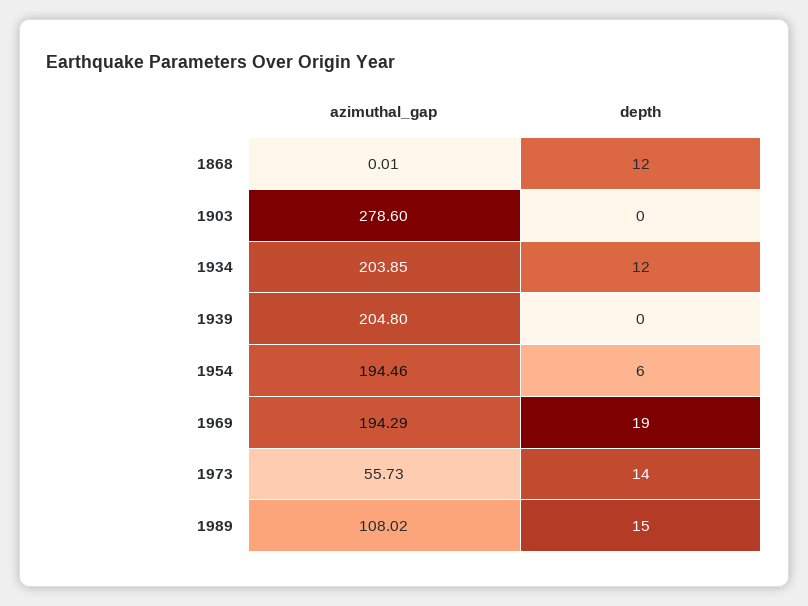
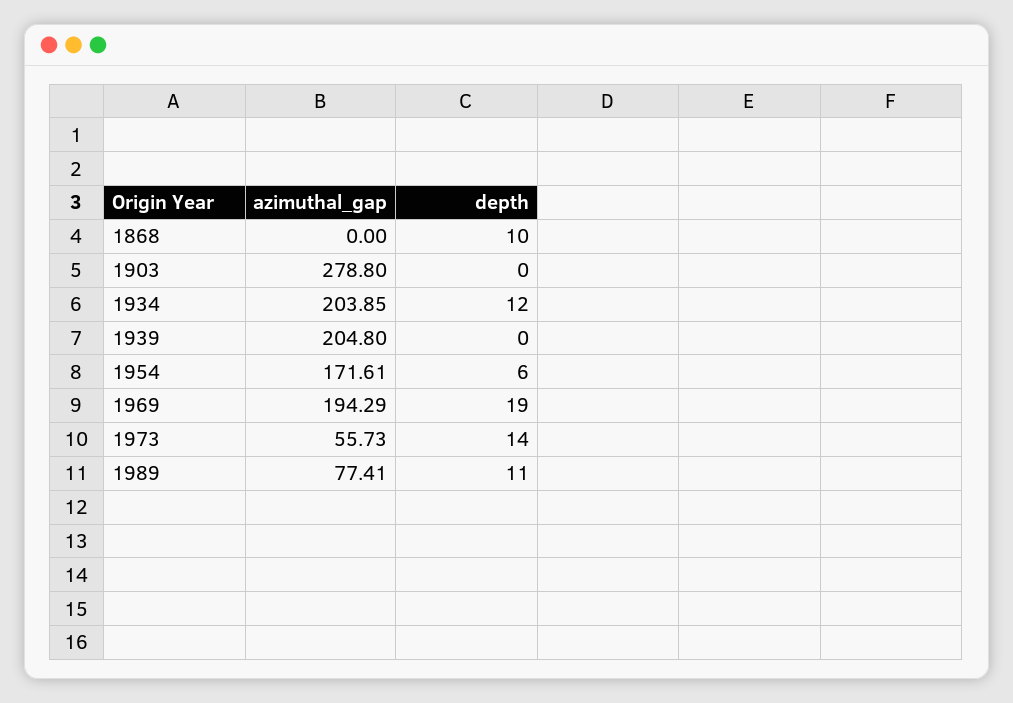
azimuthal_gap, 1868: 0.01 -> 0
depth, 1868: 12 -> 10
azimuthal_gap, 1903: 278.6 -> 278.8
azimuthal_gap, 1954: 194.46 -> 171.61
azimuthal_gap, 1989: 108.02 -> 77.41
depth, 1989: 15 -> 11

